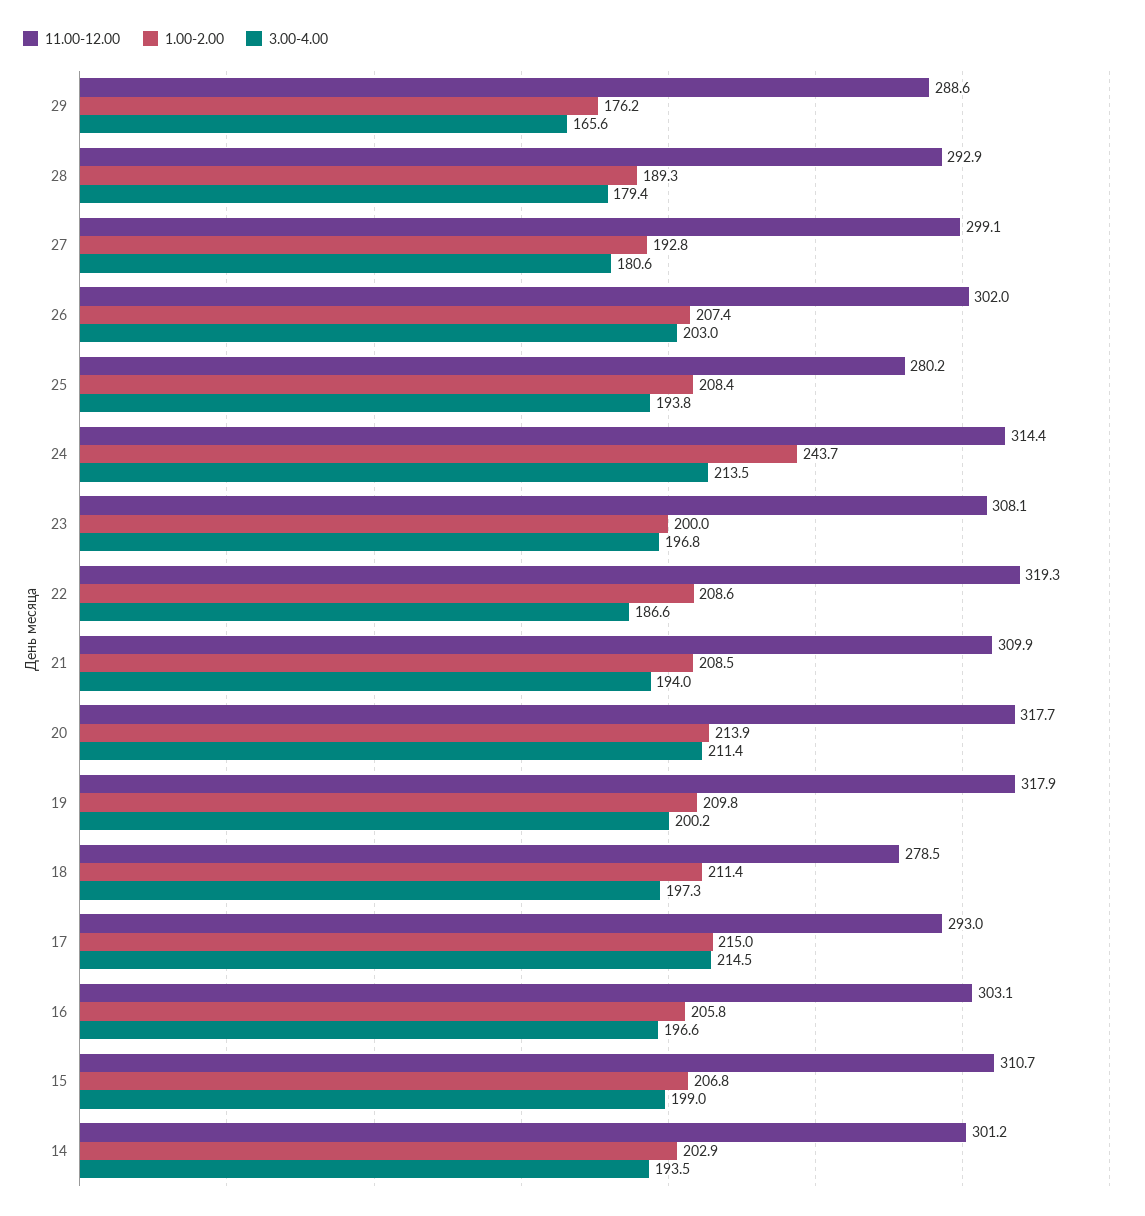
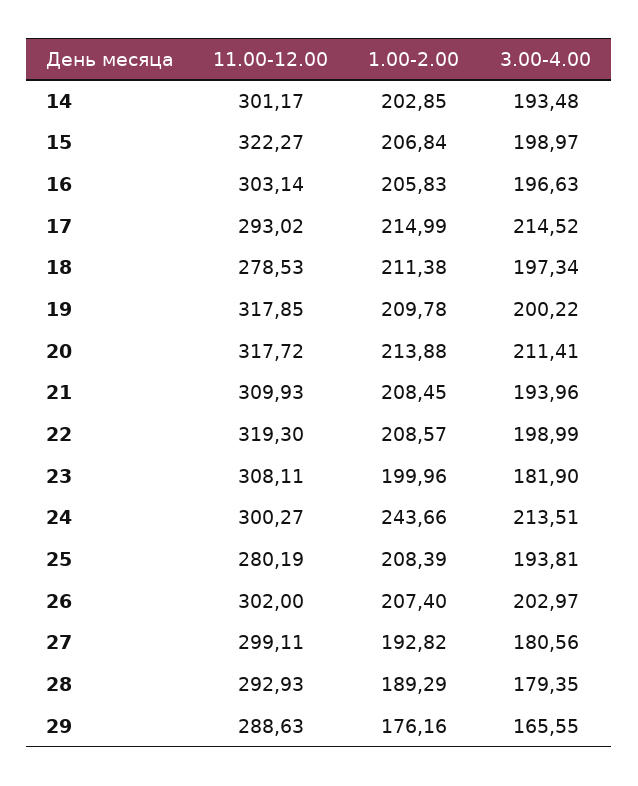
11.00-12.00, 24: 314.4 -> 300.27
3.00-4.00, 23: 196.8 -> 181.9
3.00-4.00, 22: 186.6 -> 198.99
11.00-12.00, 15: 310.7 -> 322.27

